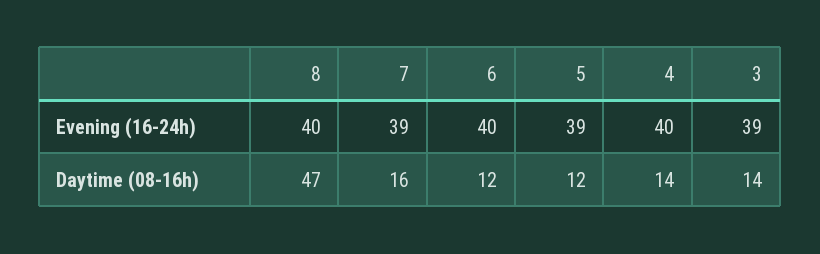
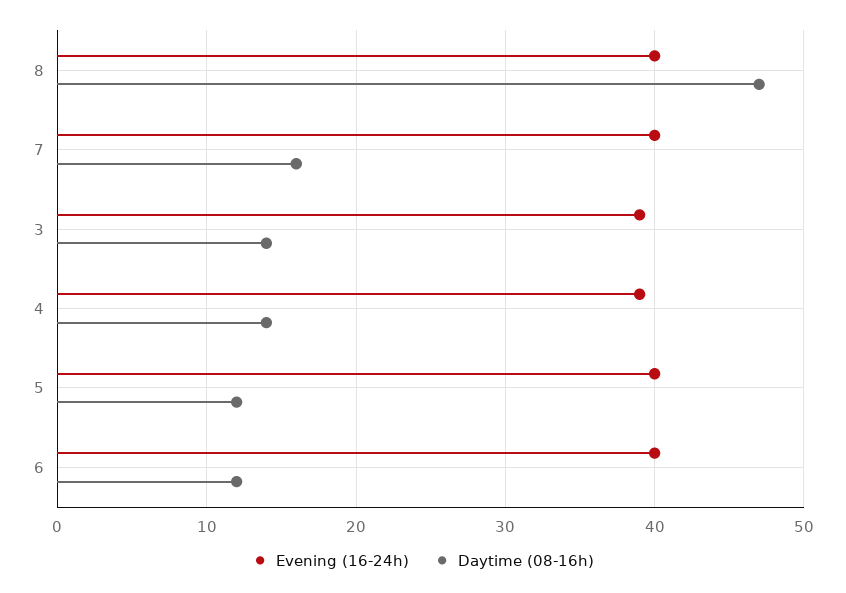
Evening (16-24h), 7: 39 -> 40
Evening (16-24h), 5: 39 -> 40
Evening (16-24h), 4: 40 -> 39

